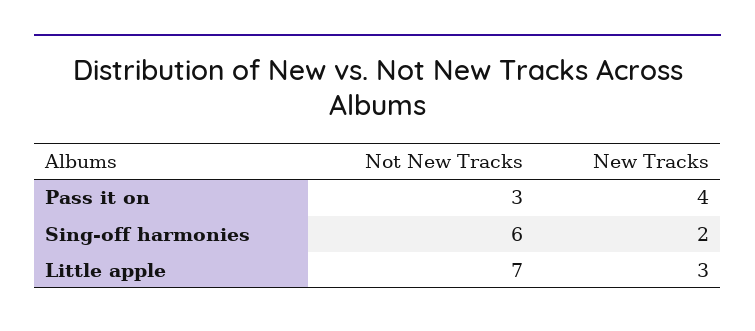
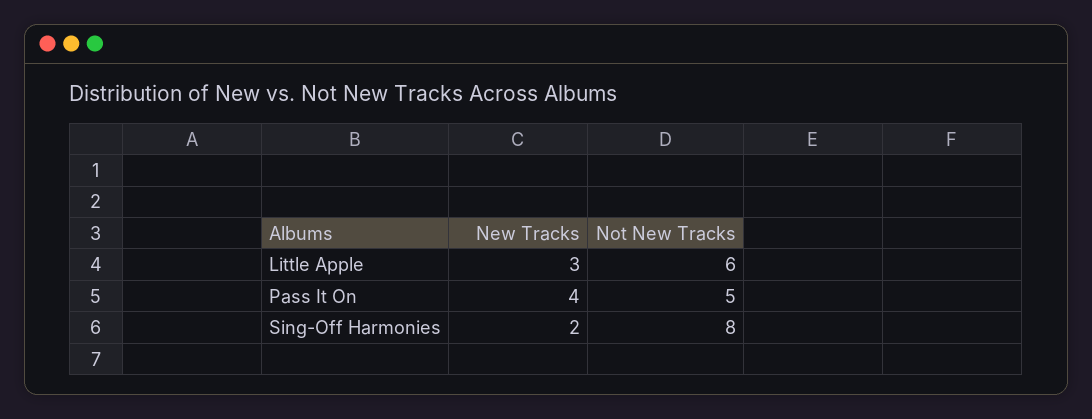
Not New Tracks, Pass it on: 3 -> 5
Not New Tracks, Sing-off harmonies: 6 -> 8
Not New Tracks, Little apple: 7 -> 6

